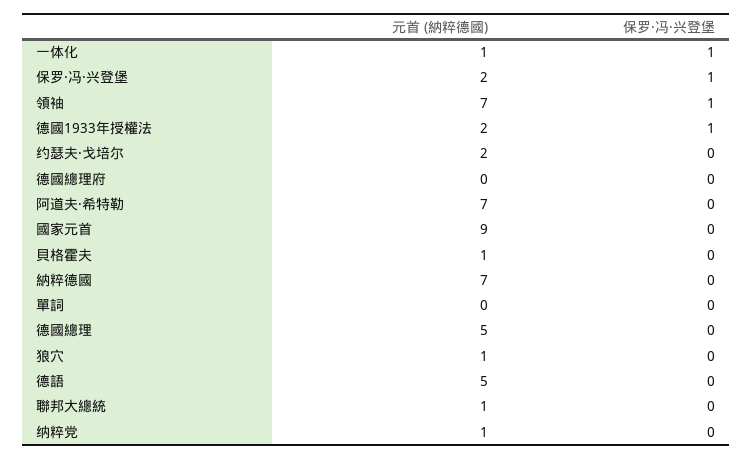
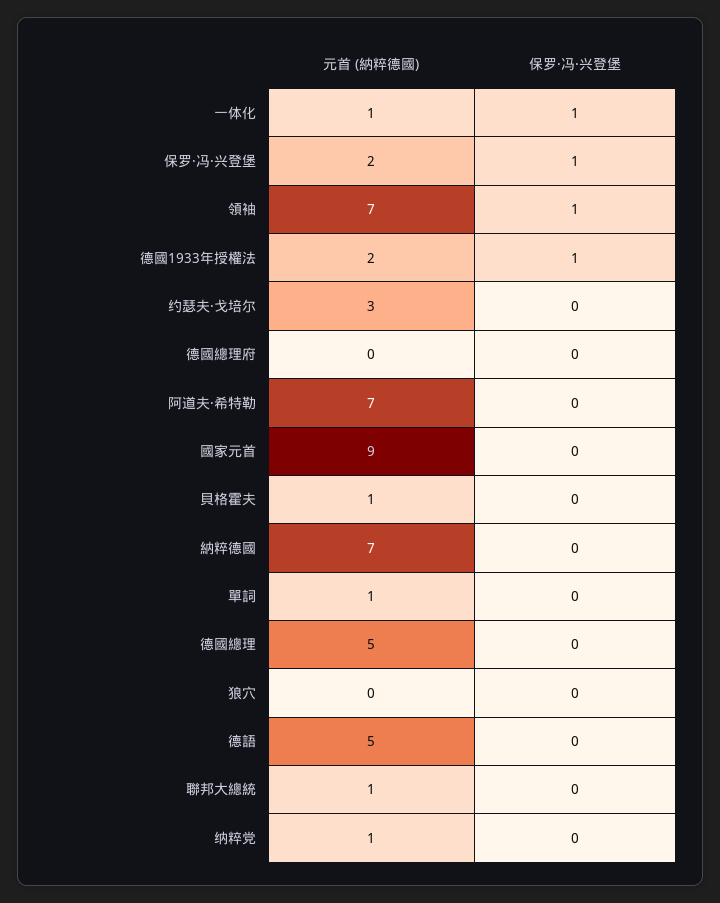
元首 (納粹德國), 约瑟夫·戈培尔: 2 -> 3
元首 (納粹德國), 單詞: 0 -> 1
元首 (納粹德國), 狼穴: 1 -> 0

